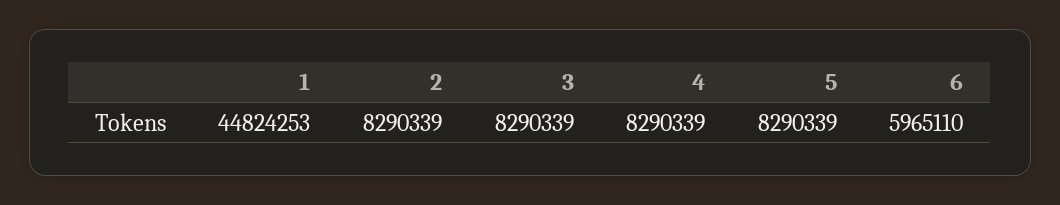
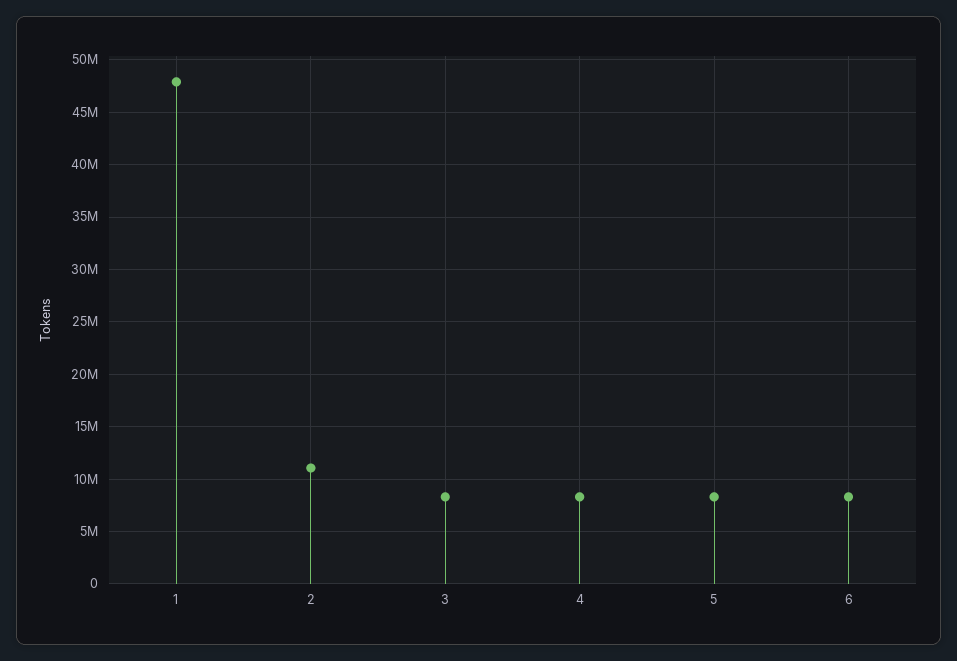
1: 44824253 -> 48000000
2: 8290339 -> 11000000
6: 5965110 -> 8000000

